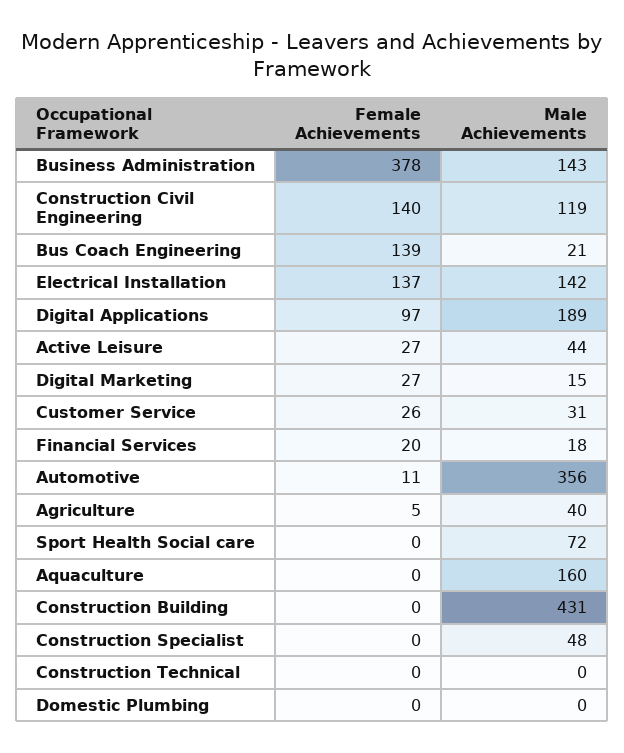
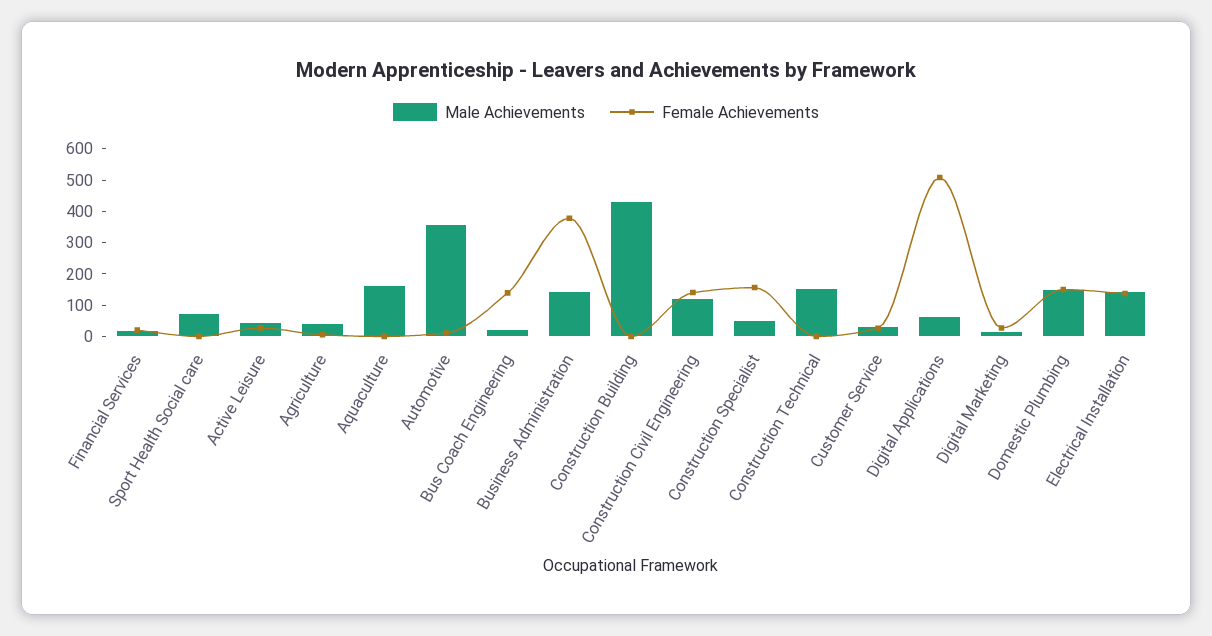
Female Achievements, Digital Applications: 97 -> 500
Male Achievements, Digital Applications: 189 -> 50
Female Achievements, Construction Specialist: 0 -> 150
Male Achievements, Construction Technical: 0 -> 150
Female Achievements, Domestic Plumbing: 0 -> 150
Male Achievements, Domestic Plumbing: 0 -> 150

